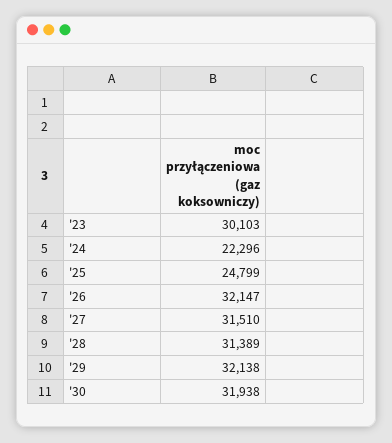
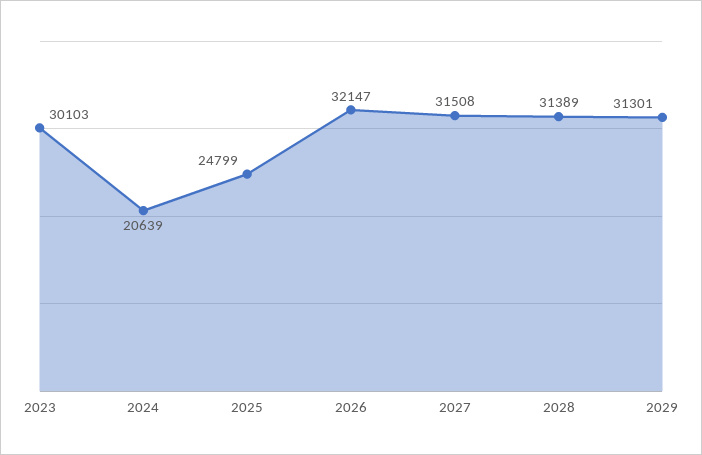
'24: 22296 -> 20639
'27: 31510 -> 31508
'29: 32138 -> 31301
'30: 31938 -> none

